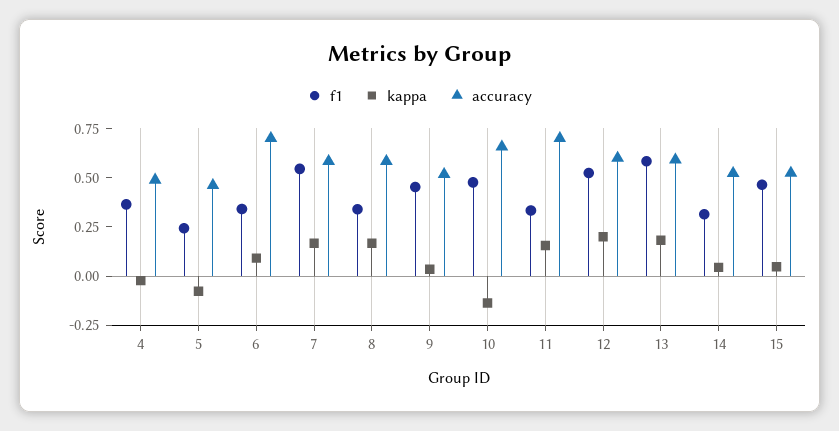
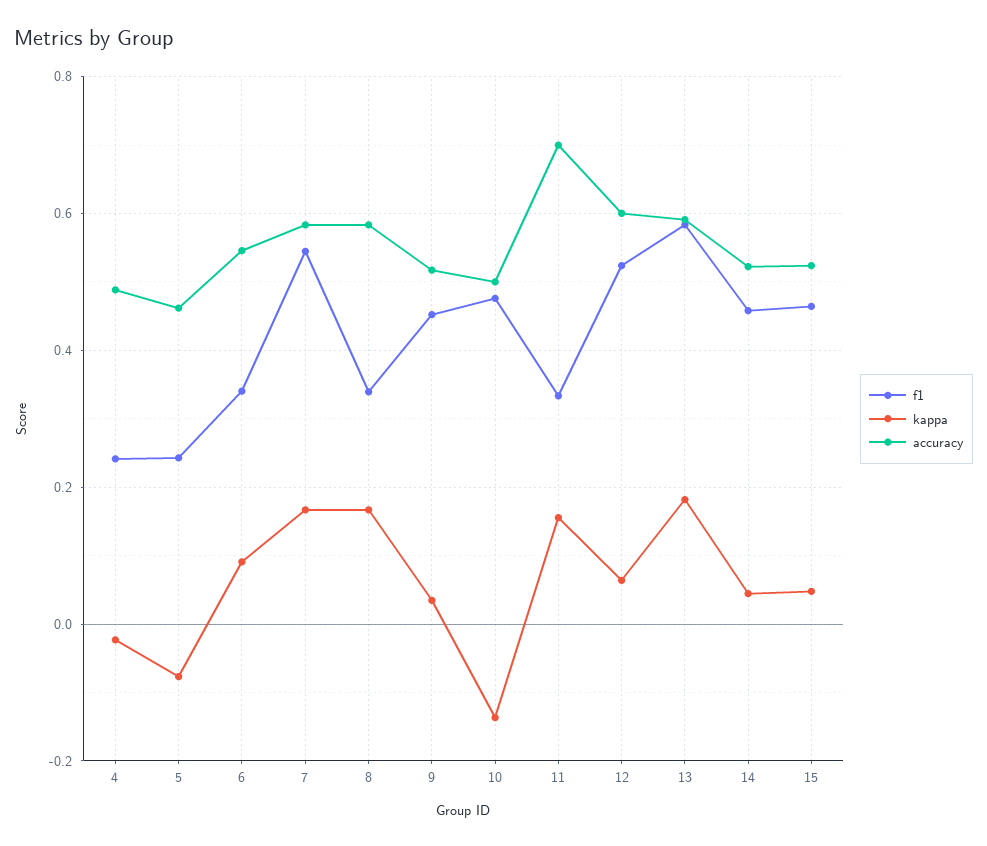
f1, 4: 0.35 -> 0.24
accuracy, 6: 0.7 -> 0.54
accuracy, 10: 0.65 -> 0.5
kappa, 12: 0.2 -> 0.06
f1, 14: 0.3 -> 0.46

